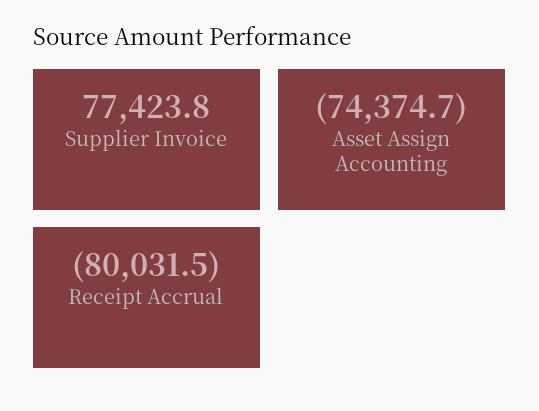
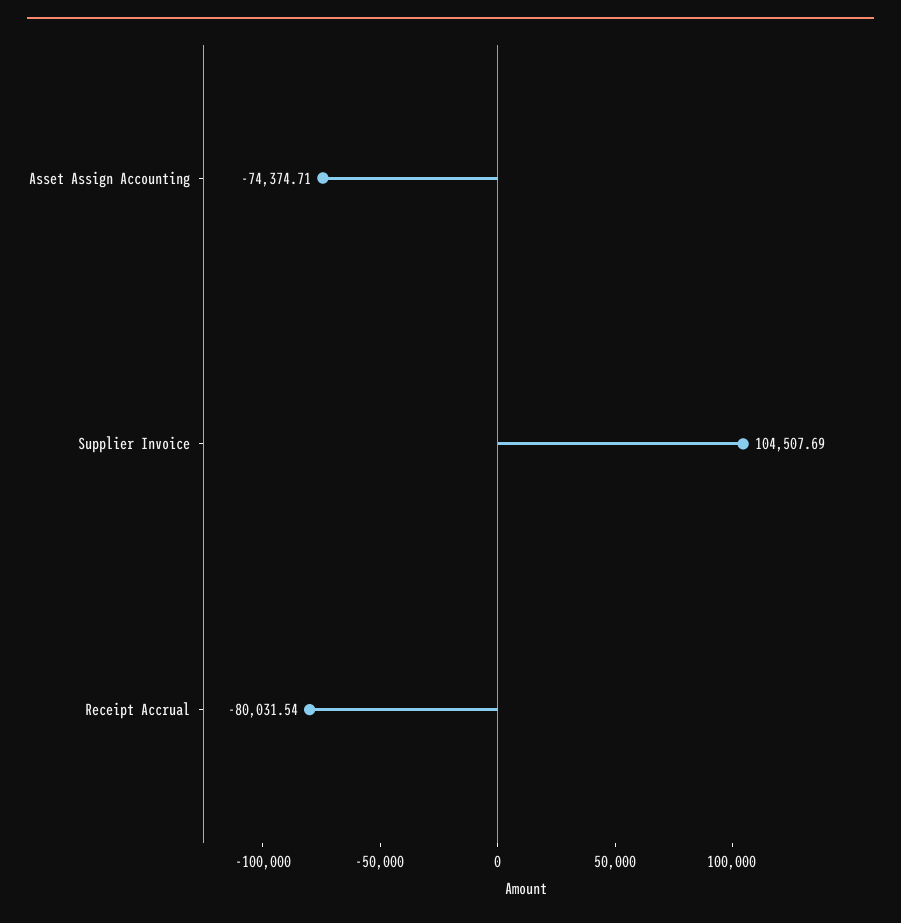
Supplier Invoice: 77423.8 -> 104507.69

